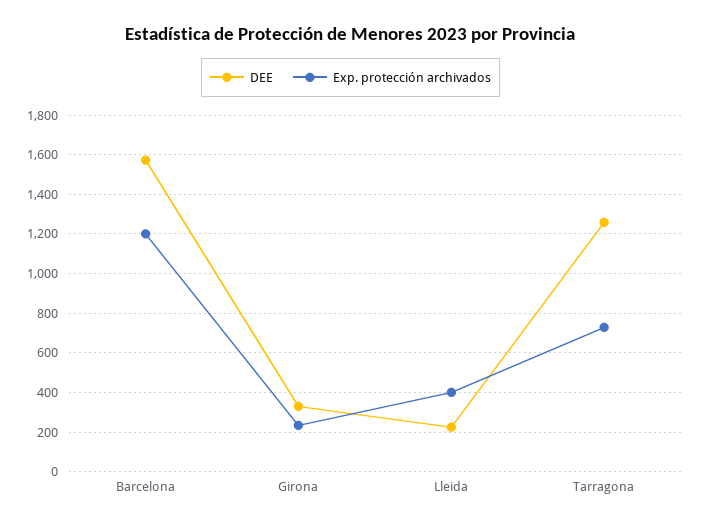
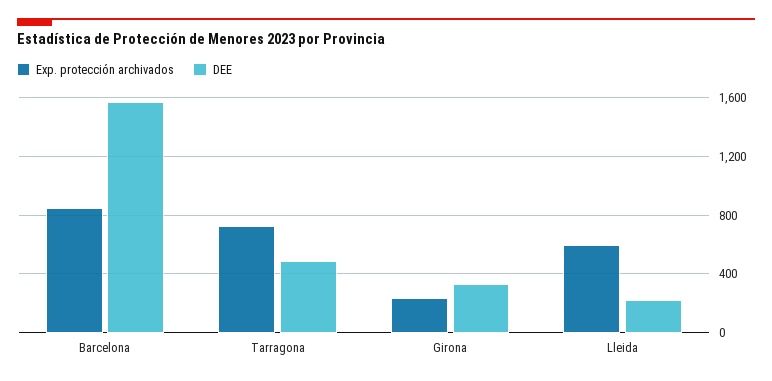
Exp. protección archivados, Barcelona: 1200 -> 850
Exp. protección archivados, Lleida: 400 -> 600
DEE, Tarragona: 1250 -> 500

